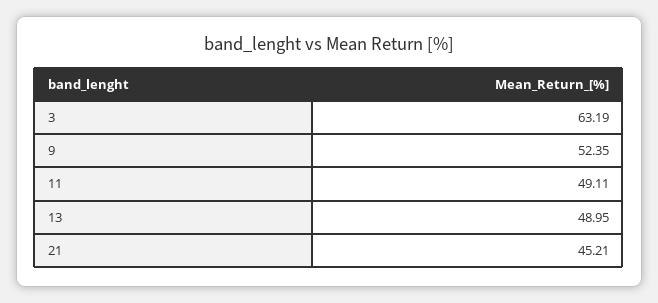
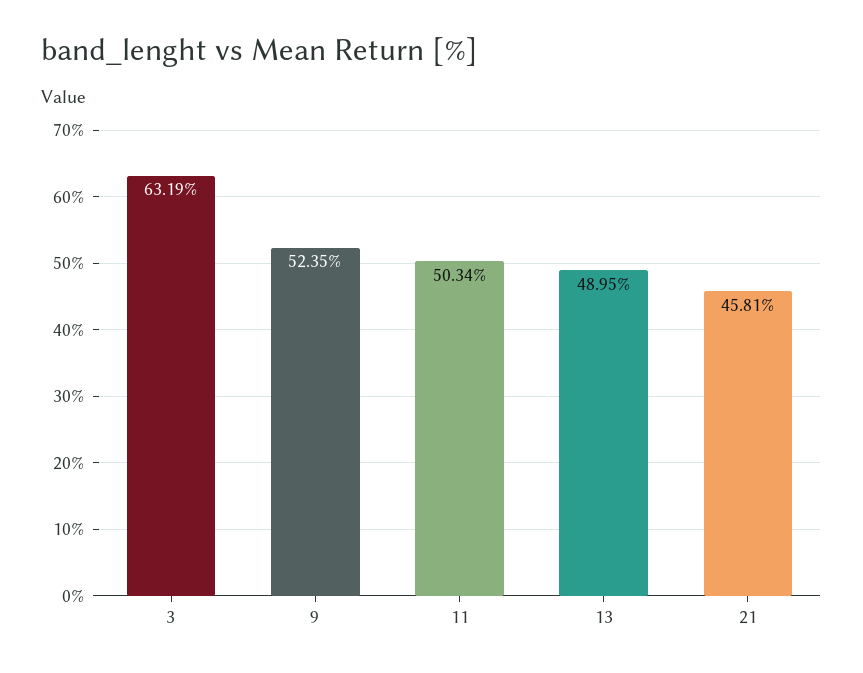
11: 49.11 -> 50.34
21: 45.21 -> 45.81

